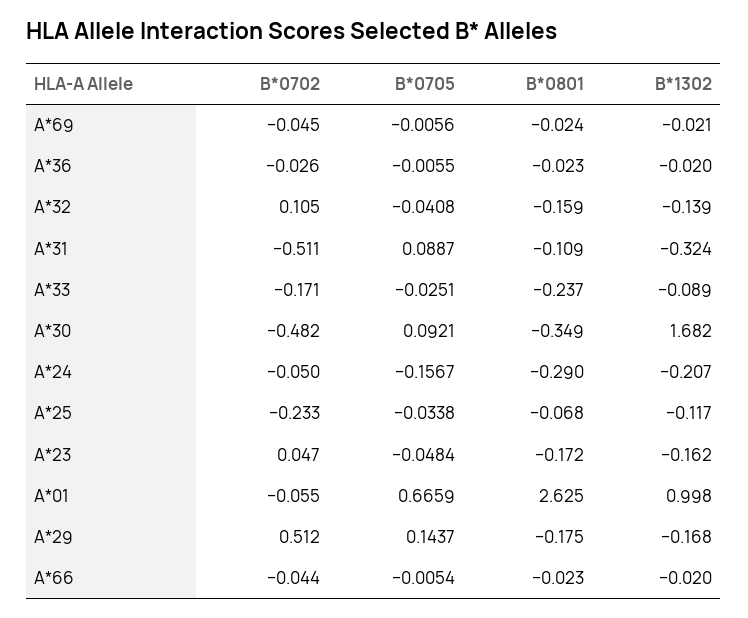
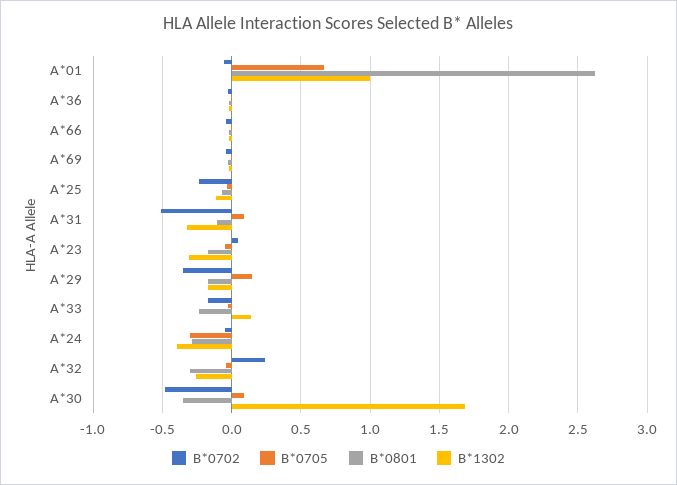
B*0702, A*32: 0.105 -> 0.25
B*0801, A*32: -0.159 -> -0.3
B*1302, A*32: -0.139 -> -0.25
B*1302, A*33: -0.089 -> 0.15
B*0705, A*24: -0.1567 -> -0.3
B*1302, A*24: -0.207 -> -0.4
B*1302, A*23: -0.162 -> -0.3
B*0702, A*29: 0.512 -> -0.35

